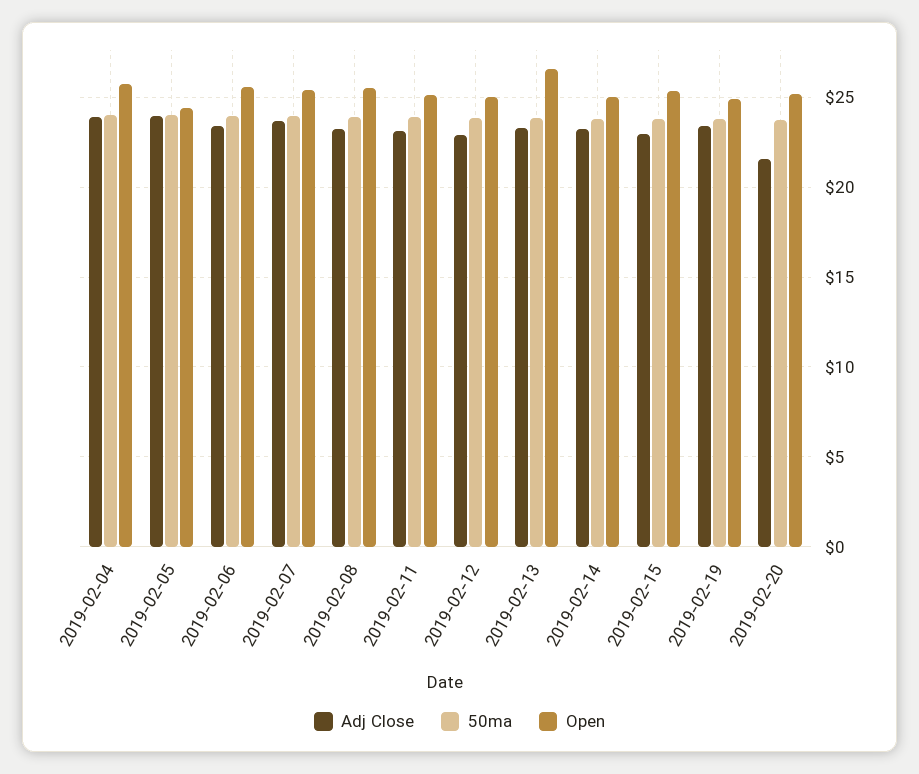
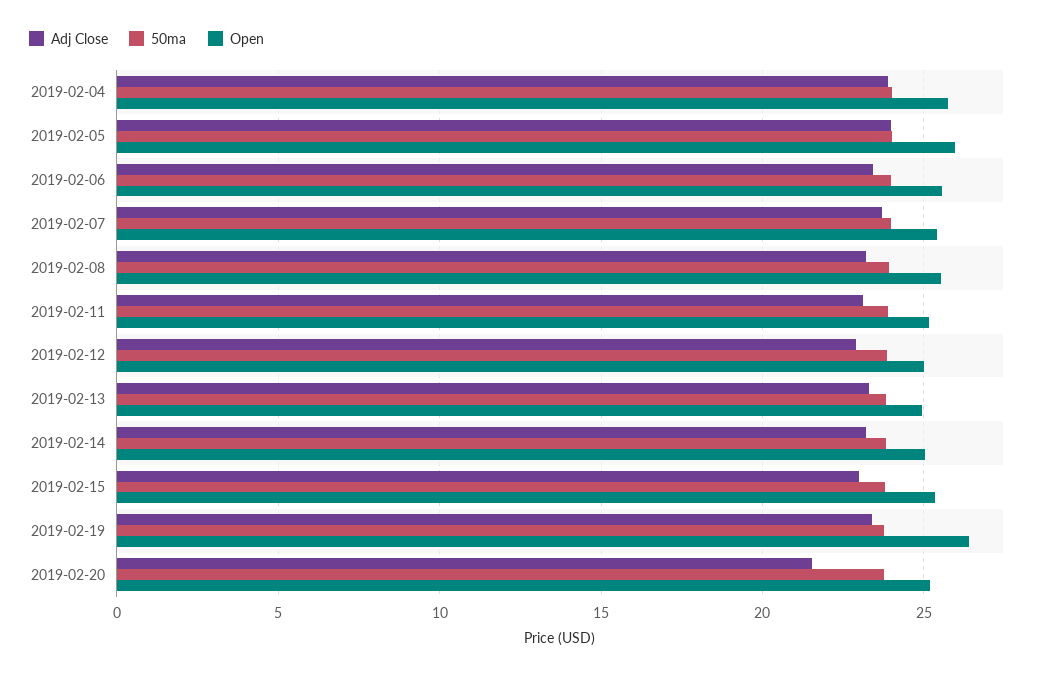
Open, 2019-02-05: 24.5 -> 26
Open, 2019-02-13: 26.5 -> 25
Open, 2019-02-19: 25 -> 26.5

